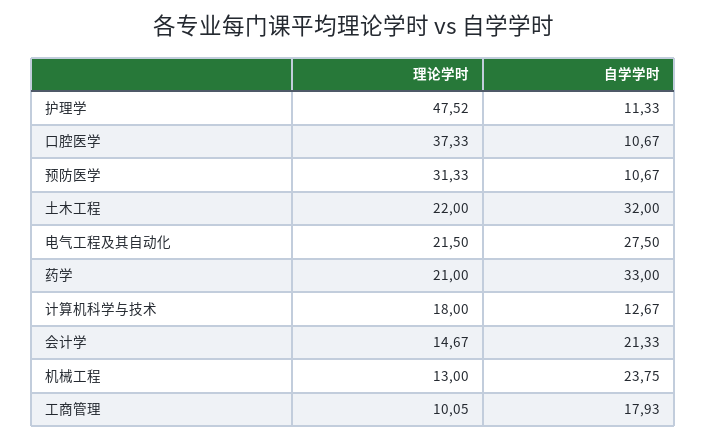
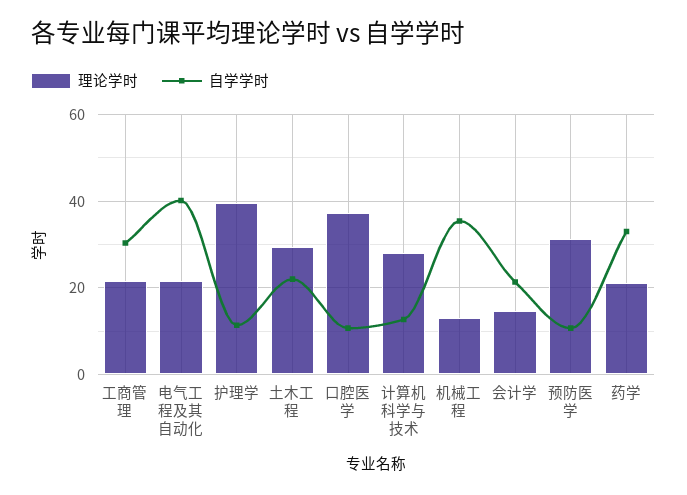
理论学时, 护理学: 47.52 -> 40
理论学时, 土木工程: 22 -> 30
自学学时, 土木工程: 32 -> 22
自学学时, 电气工程及其自动化: 27.5 -> 40
理论学时, 计算机科学与技术: 18 -> 28
自学学时, 机械工程: 23.75 -> 36
理论学时, 工商管理: 10.05 -> 22
自学学时, 工商管理: 17.93 -> 30

